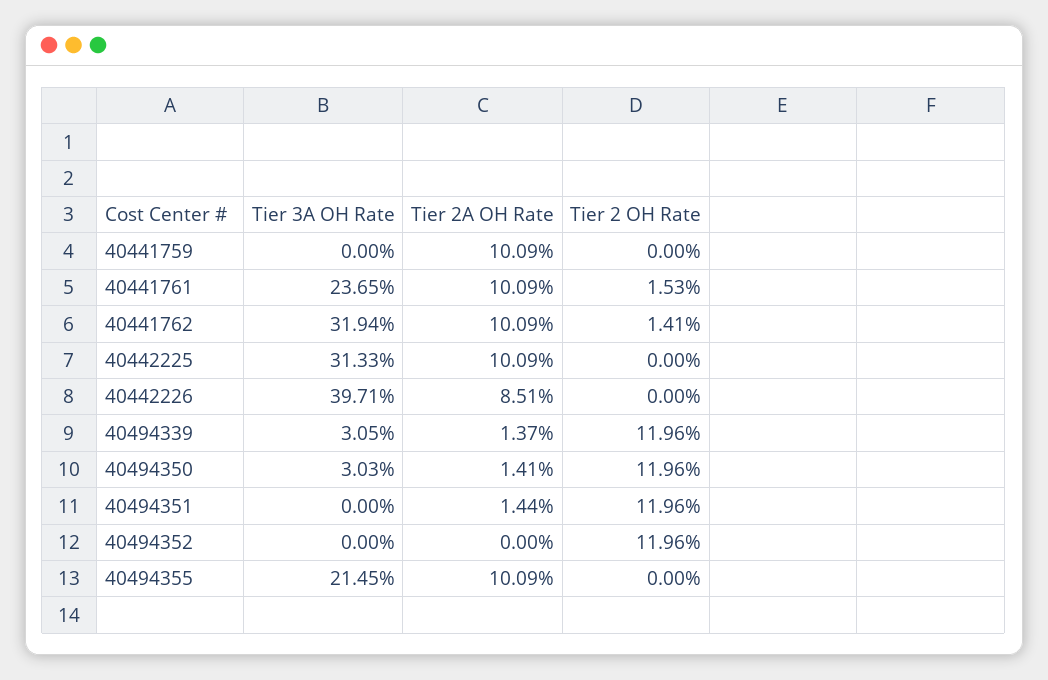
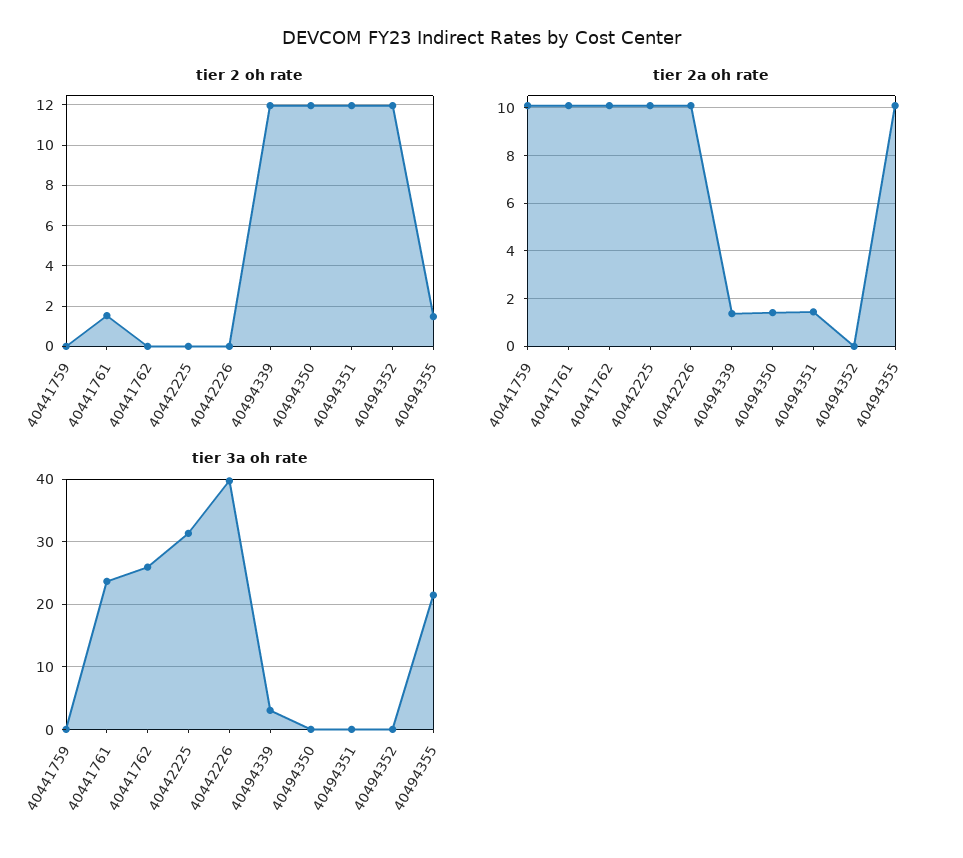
Tier 3A OH Rate, 40441762: 31.94 -> 26
Tier 2 OH Rate, 40441762: 1.41 -> 0
Tier 2A OH Rate, 40442226: 8.51 -> 10
Tier 3A OH Rate, 40494350: 3.03 -> 0
Tier 2 OH Rate, 40494355: 0 -> 1.5

